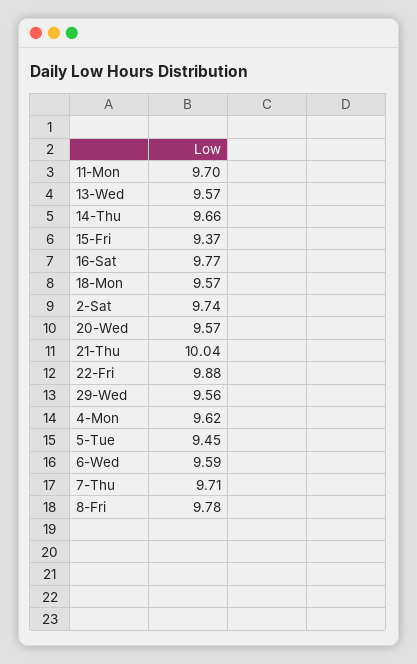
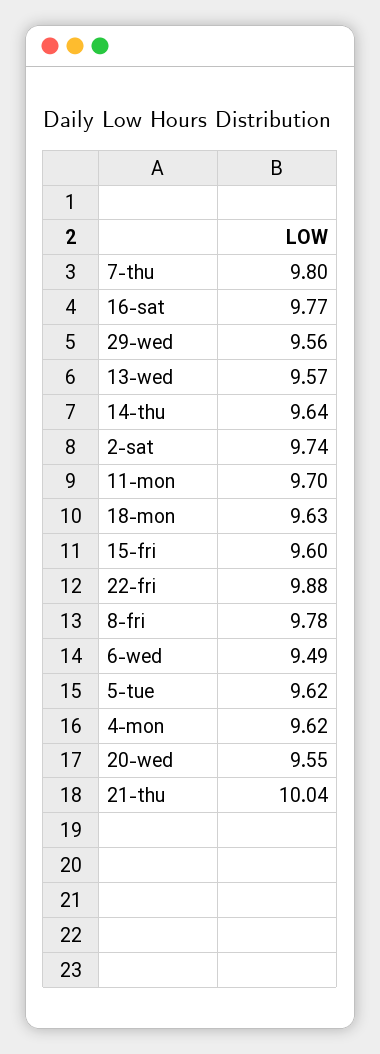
14-Thu: 9.66 -> 9.64
15-Fri: 9.37 -> 9.6
18-Mon: 9.57 -> 9.63
20-Wed: 9.57 -> 9.55
5-Tue: 9.45 -> 9.62
6-Wed: 9.59 -> 9.49
7-Thu: 9.71 -> 9.8

